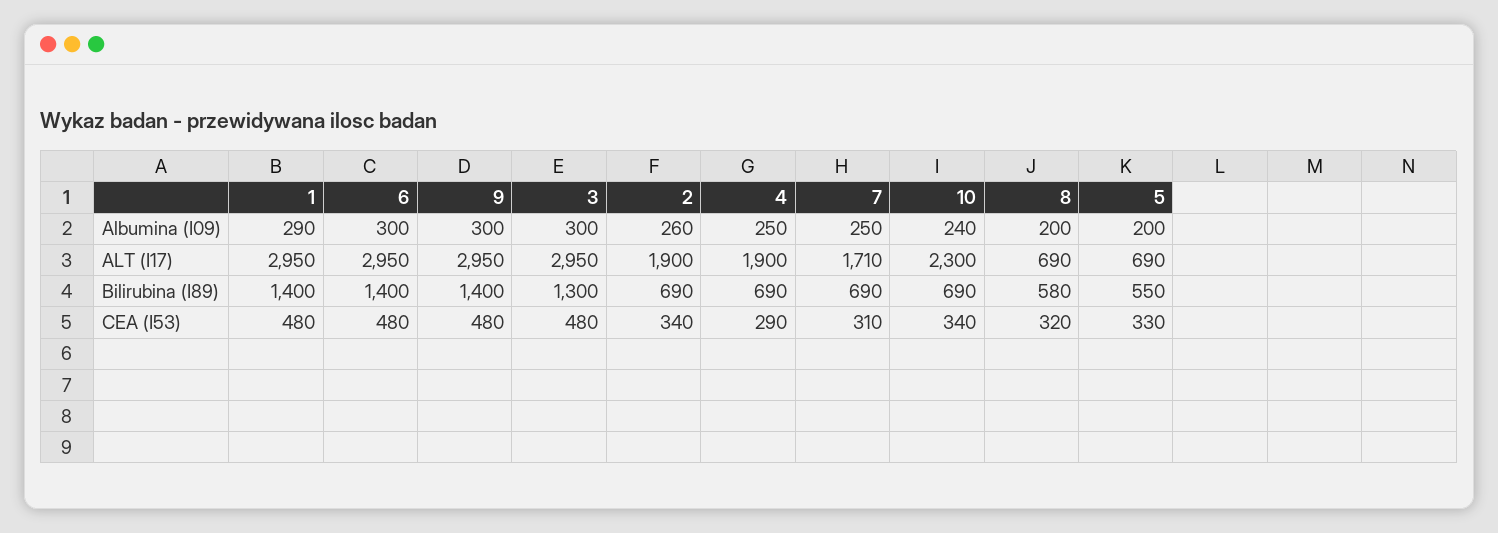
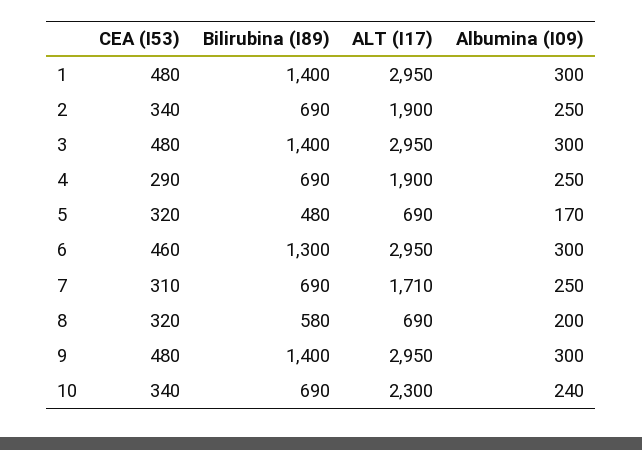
1, Albumina (I09): 290 -> 300
2, Albumina (I09): 260 -> 250
5, Albumina (I09): 200 -> 170
6, Bilirubina (I89): 1400 -> 1300
3, Bilirubina (I89): 1300 -> 1400
5, Bilirubina (I89): 550 -> 480
6, CEA (I53): 480 -> 460
5, CEA (I53): 330 -> 320

